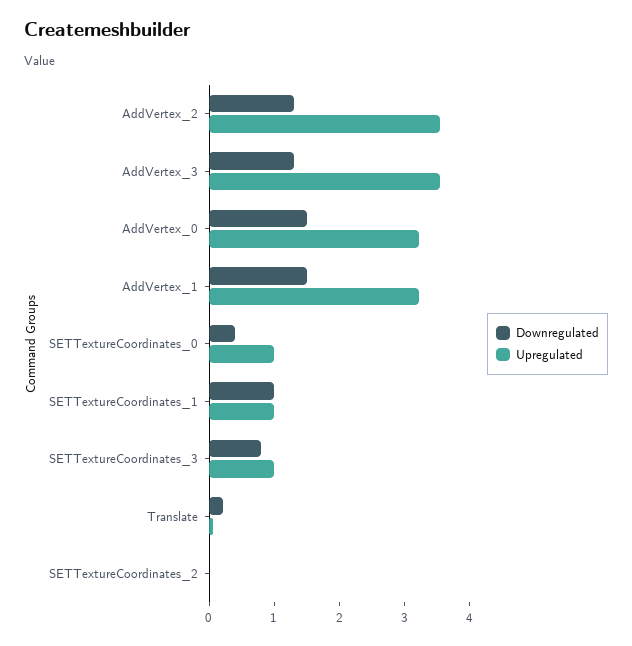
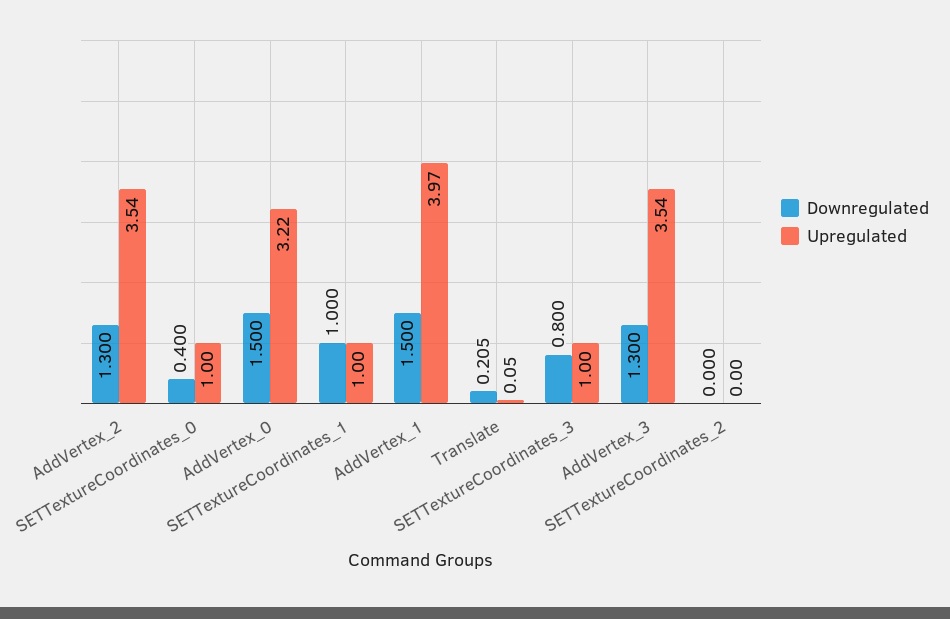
Upregulated, AddVertex_1: 3.2 -> 3.97

